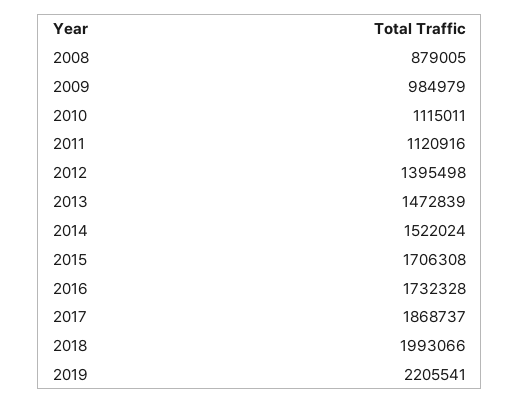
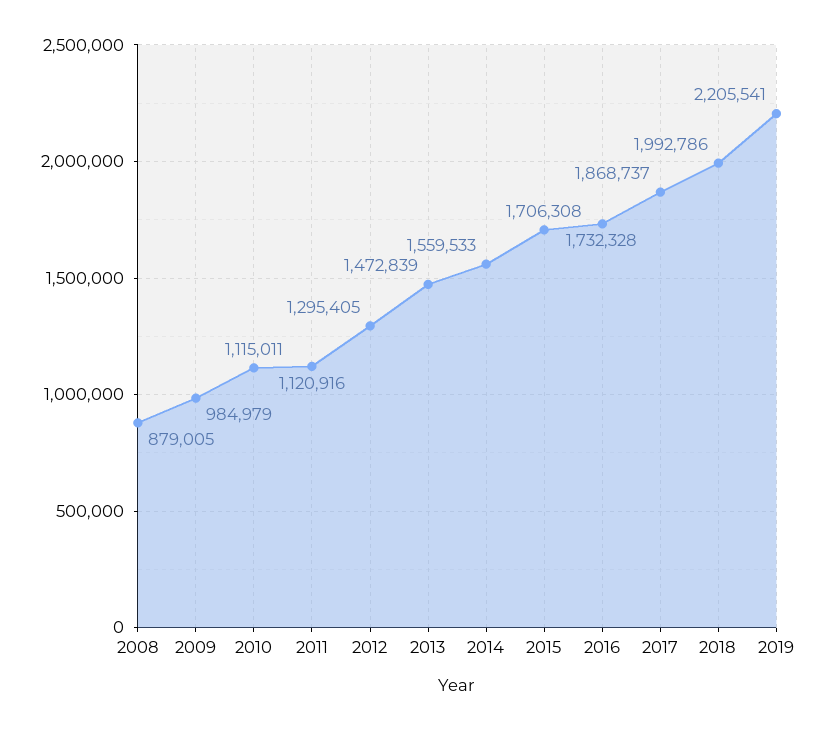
2012: 1395498 -> 1295405
2014: 1522024 -> 1559533
2018: 1993066 -> 1992786

